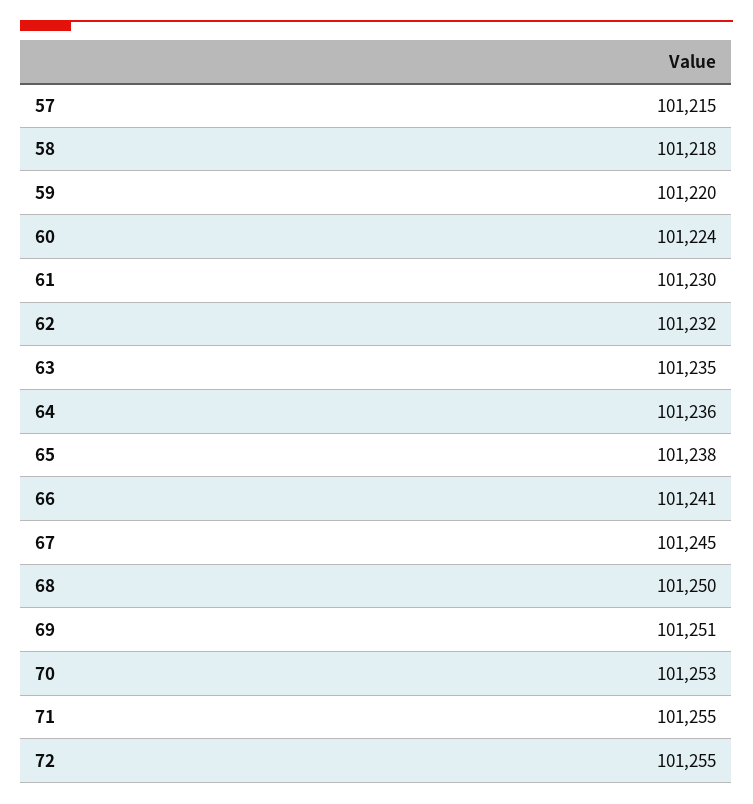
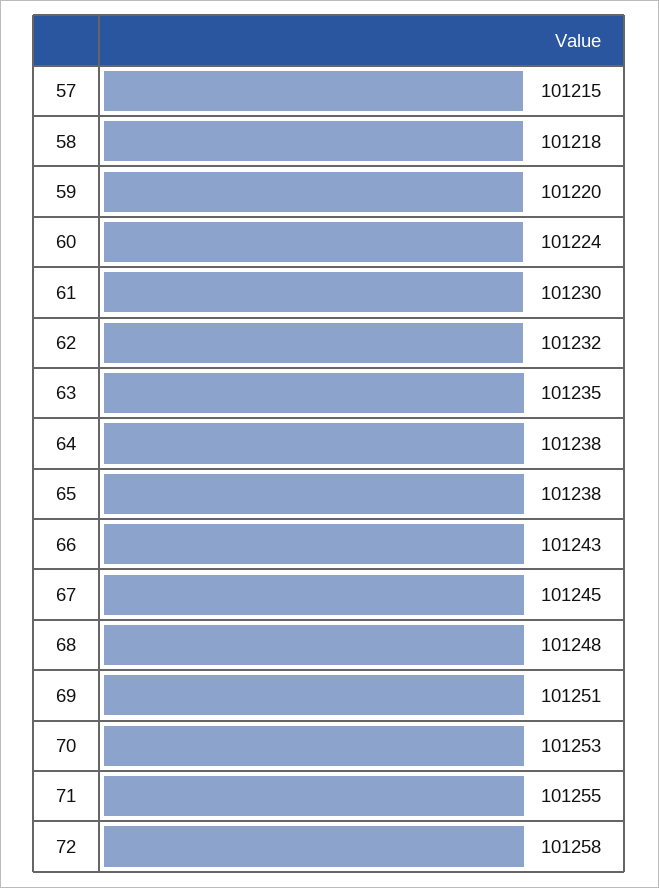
64: 101236 -> 101238
66: 101241 -> 101243
68: 101250 -> 101248
72: 101255 -> 101258

